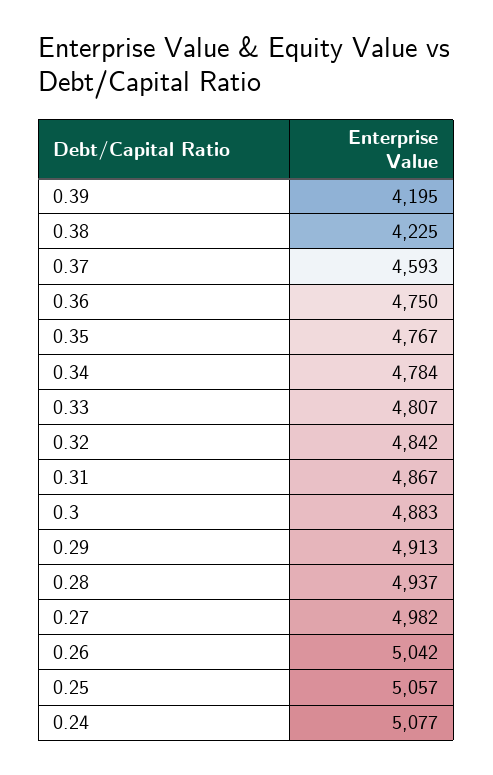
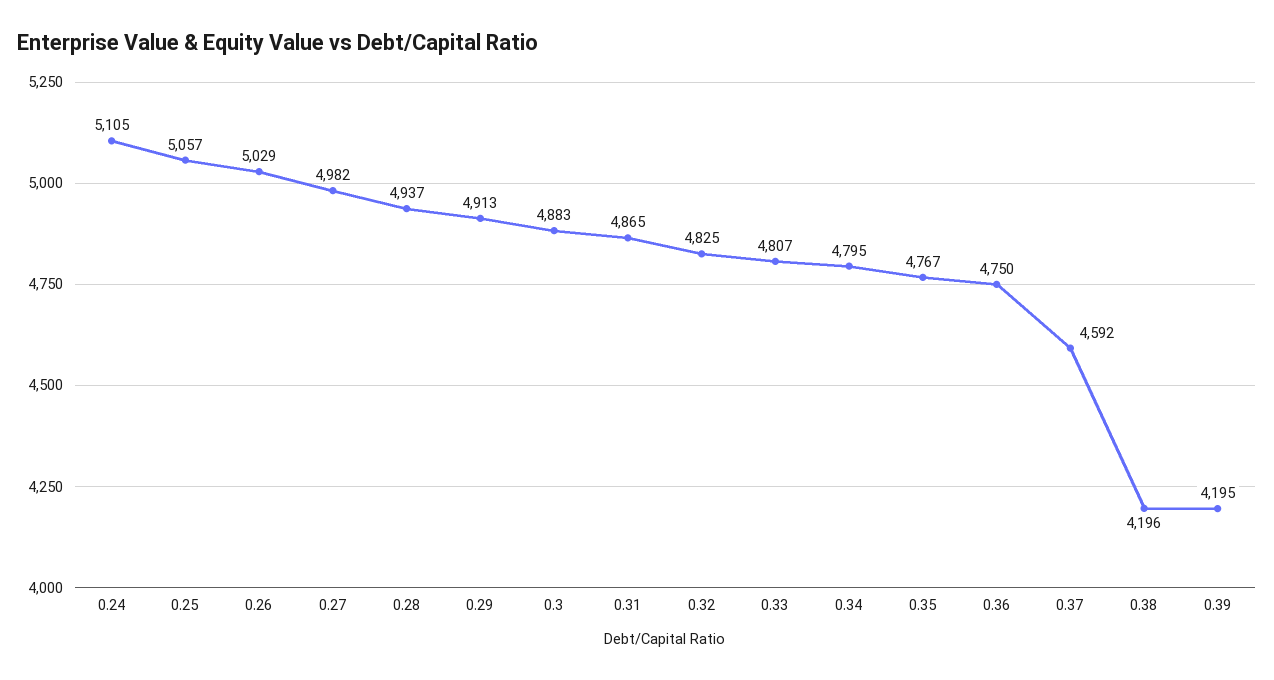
0.38: 4225 -> 4196
0.37: 4593 -> 4592
0.34: 4784 -> 4795
0.32: 4842 -> 4825
0.31: 4867 -> 4865
0.26: 5042 -> 5029
0.24: 5077 -> 5105

